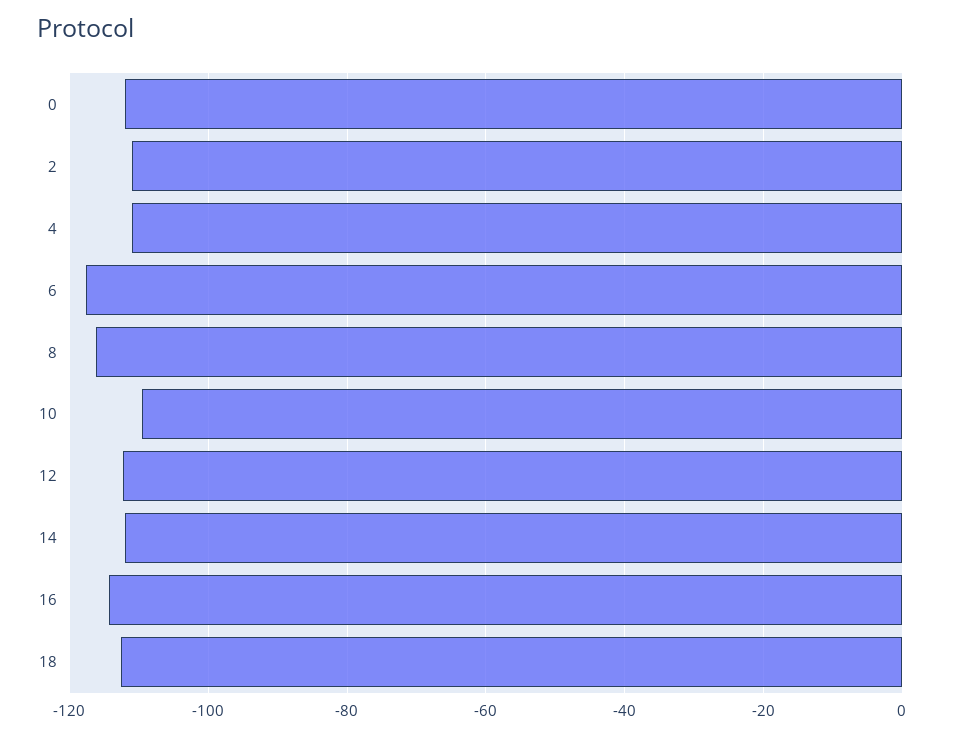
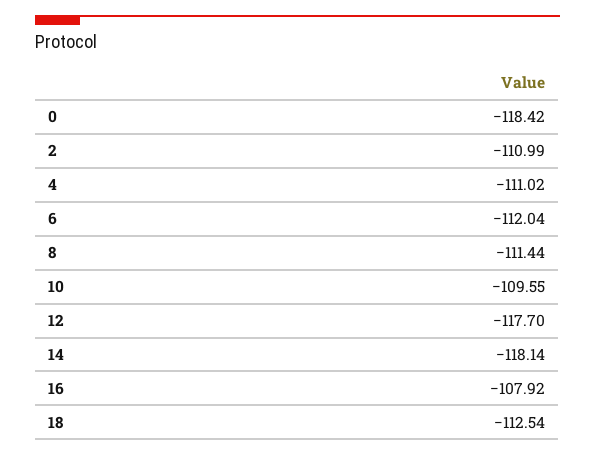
0: -112 -> -118.42
6: -118 -> -112.04
8: -116 -> -111.44
12: -112 -> -117.7
14: -112 -> -118.14
16: -114 -> -107.92

